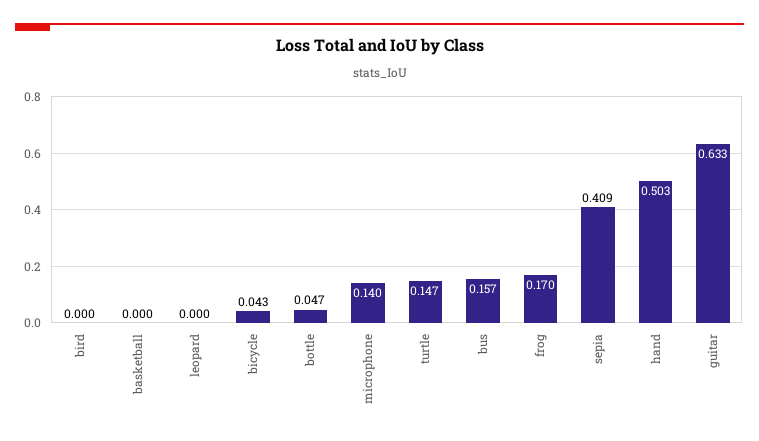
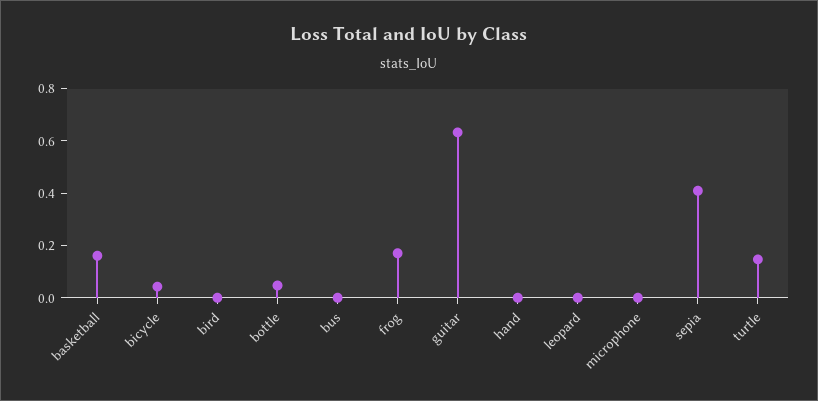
basketball: 0 -> 0.15
microphone: 0.14 -> 0
bus: 0.157 -> 0
hand: 0.503 -> 0

